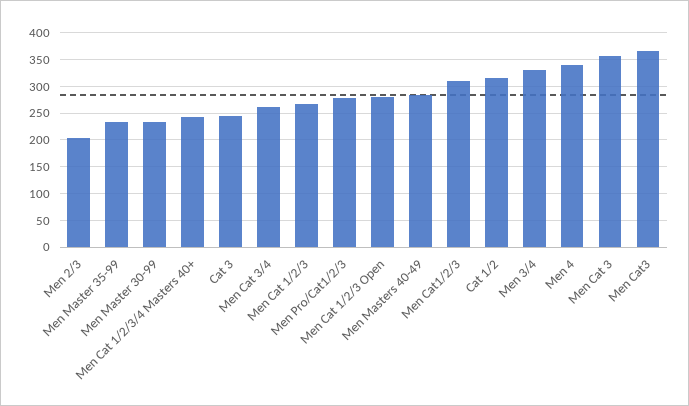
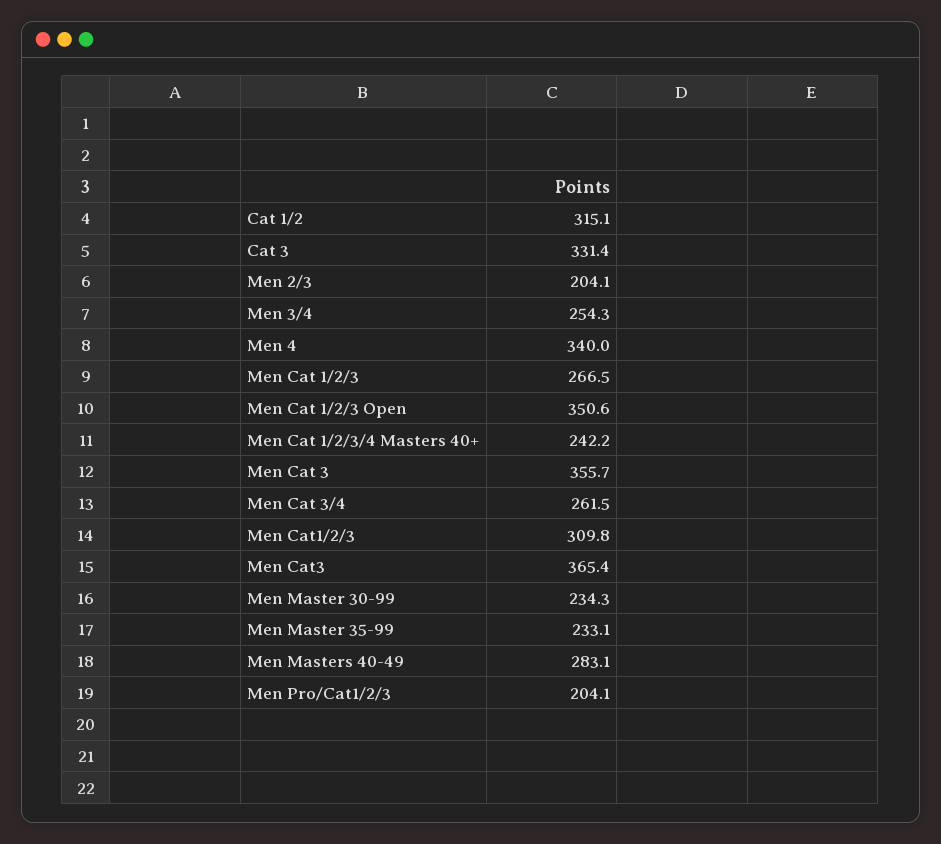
Cat 3: 250 -> 331.4
Men Pro/Cat1/2/3: 275 -> 204.1
Men Cat 1/2/3 Open: 275 -> 350.6
Men 3/4: 325 -> 254.3

